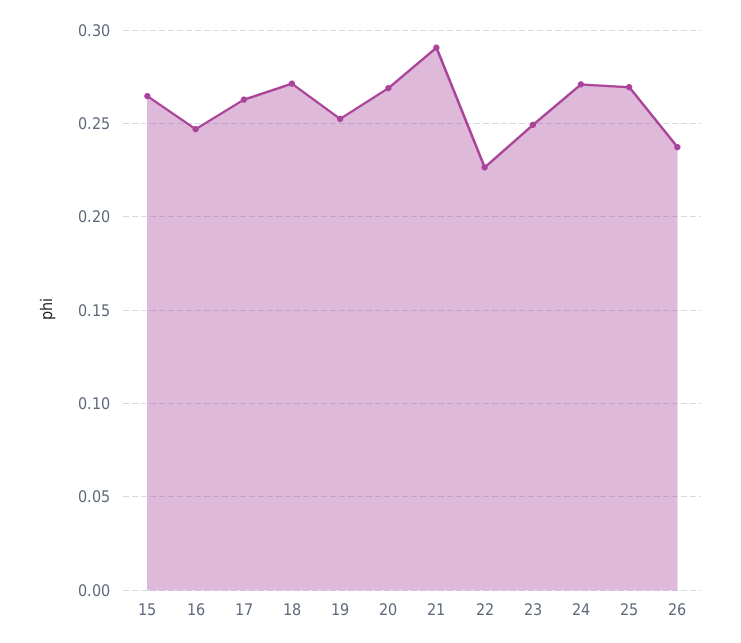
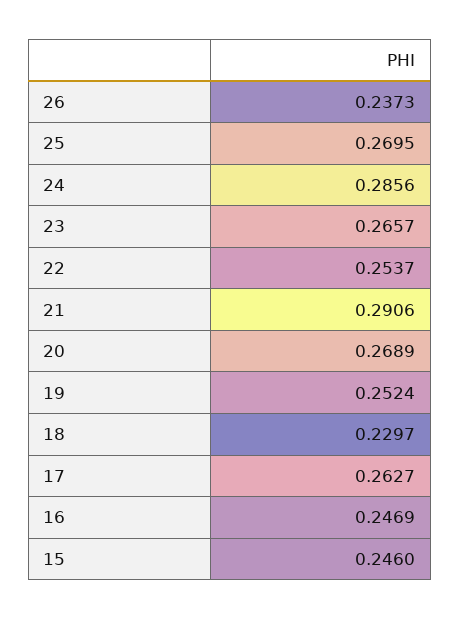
15: 0.265 -> 0.246
18: 0.27 -> 0.2297
22: 0.225 -> 0.2537
23: 0.25 -> 0.2657
24: 0.27 -> 0.2856

